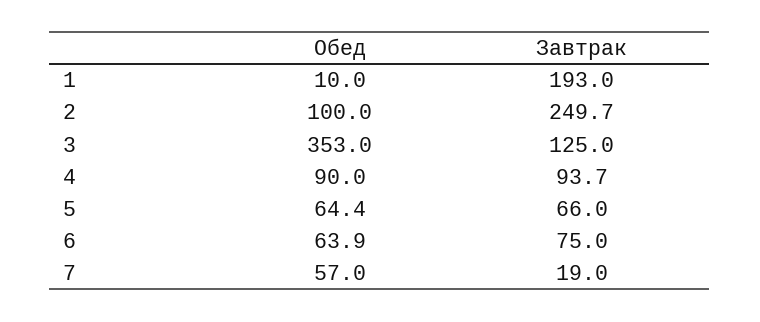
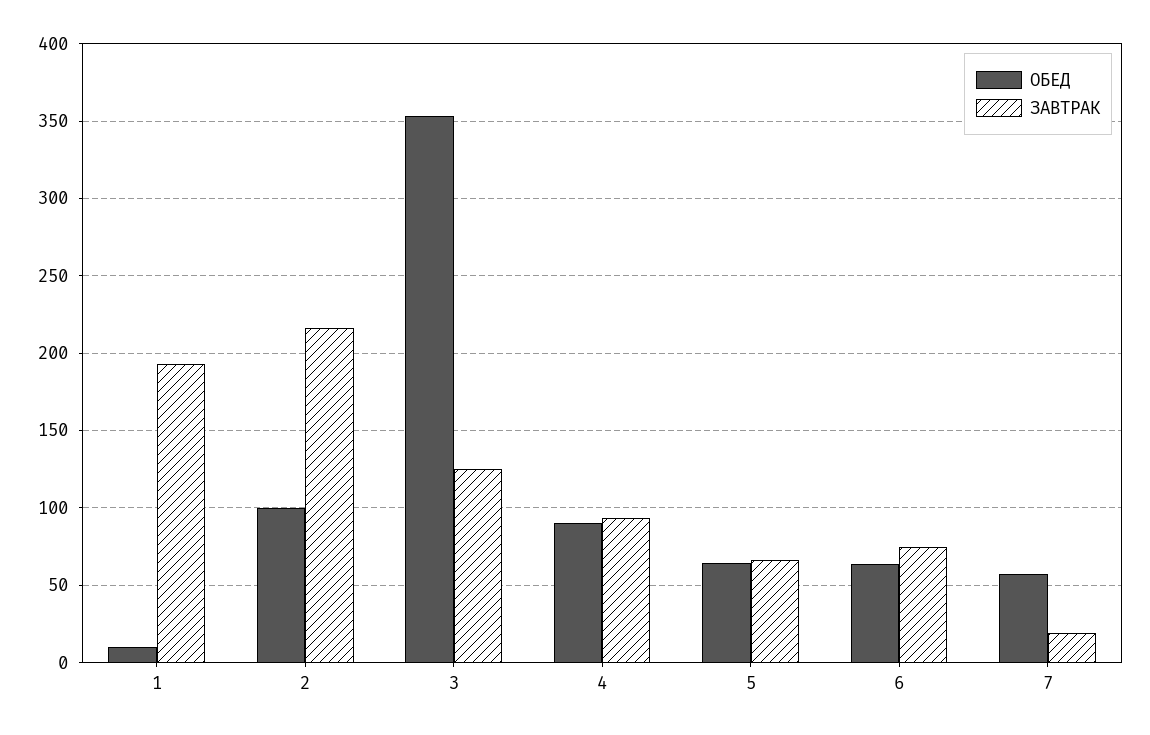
Завтрак, 2: 249.7 -> 215

